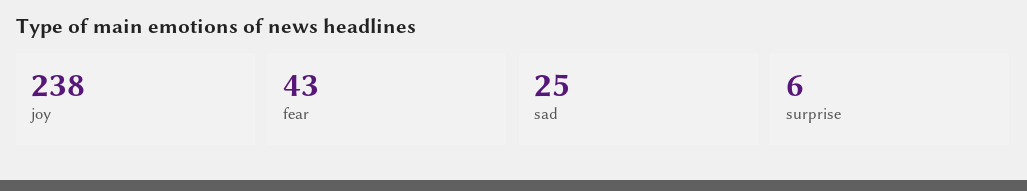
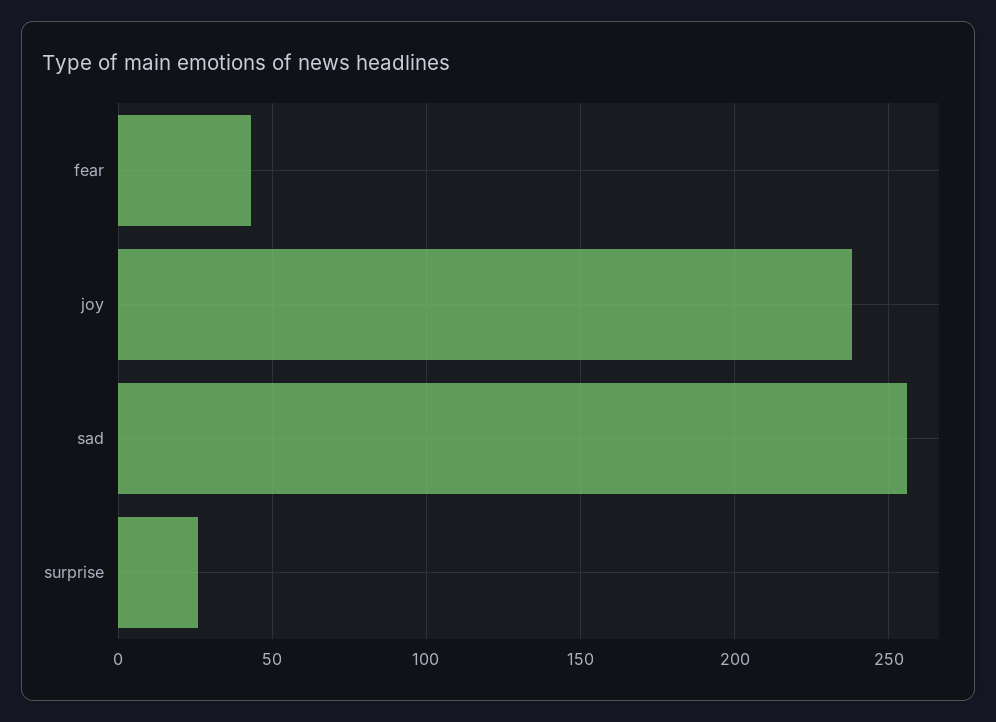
sad: 25 -> 255
surprise: 6 -> 25

